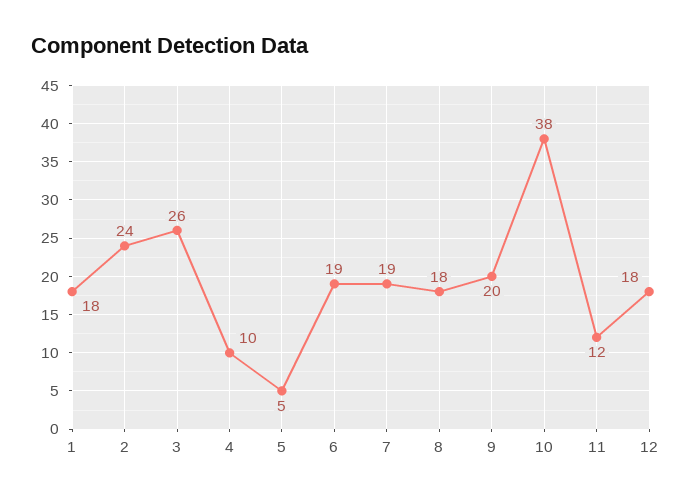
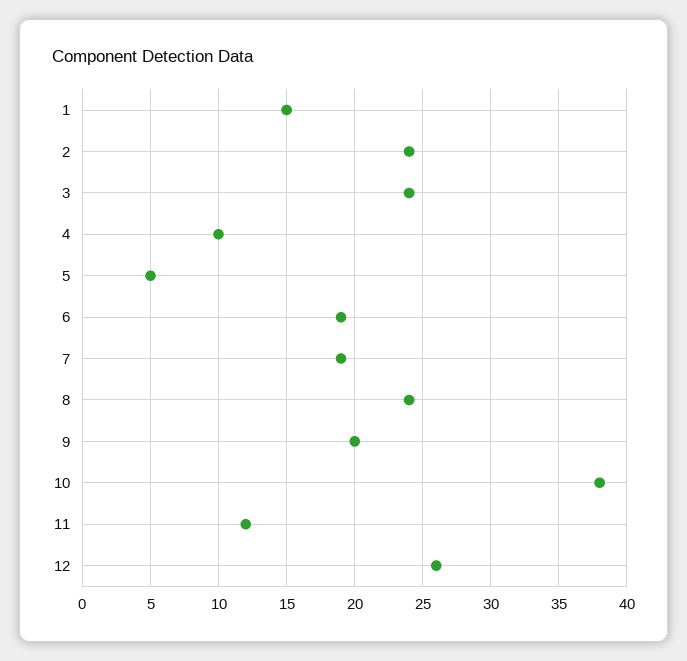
1: 18 -> 15
3: 26 -> 24
8: 18 -> 24
12: 18 -> 26

